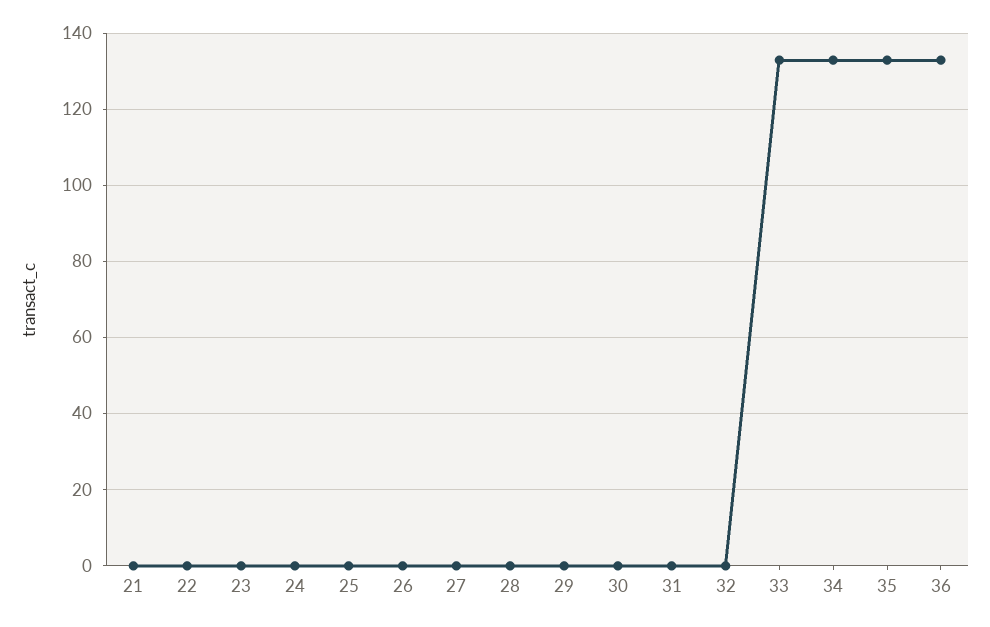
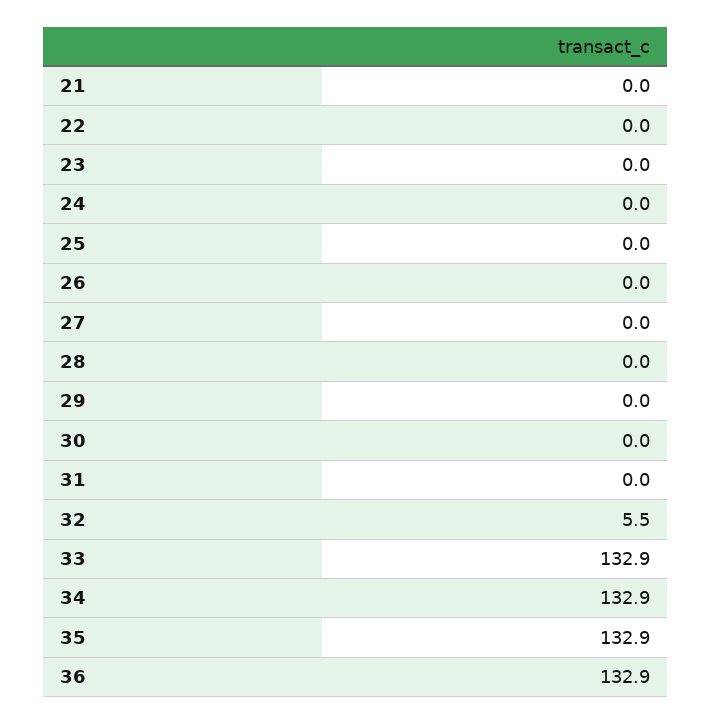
32: 0 -> 5.5

